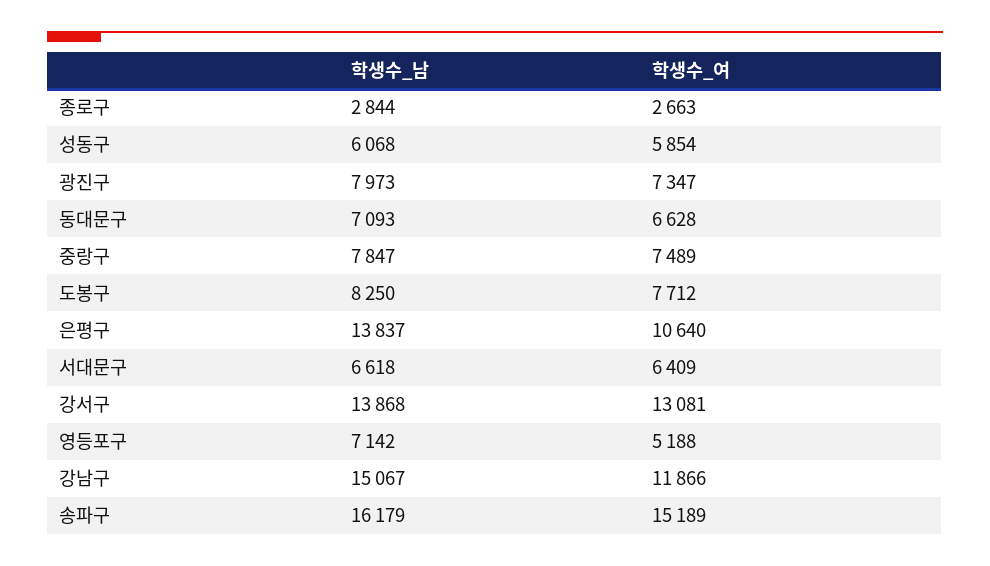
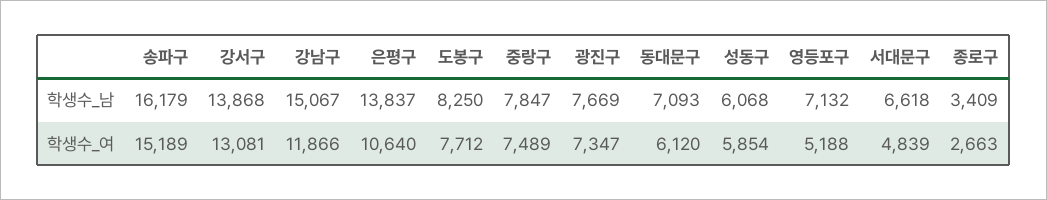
학생수_남, 종로구: 2844 -> 3409
학생수_남, 광진구: 7973 -> 7669
학생수_여, 동대문구: 6628 -> 6120
학생수_여, 서대문구: 6409 -> 4839
학생수_남, 영등포구: 7142 -> 7132

